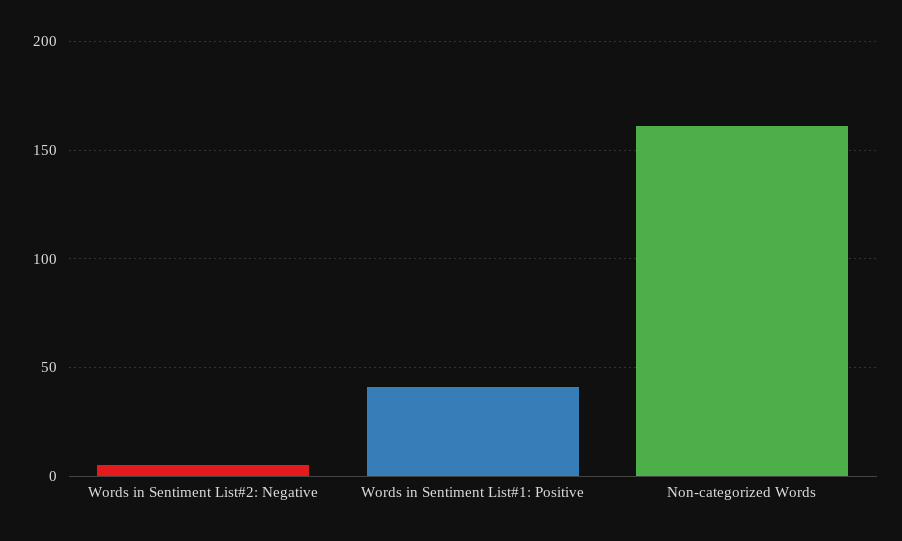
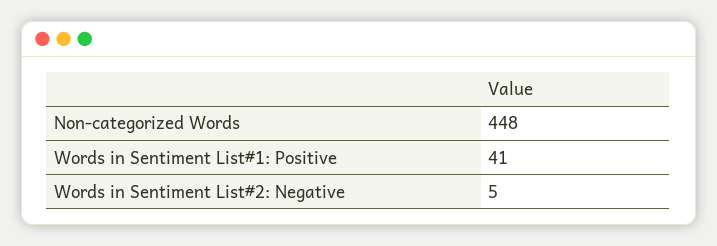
Non-categorized Words: 160 -> 448

